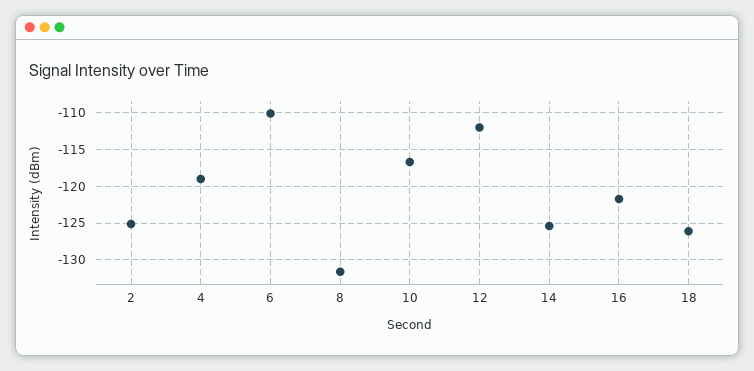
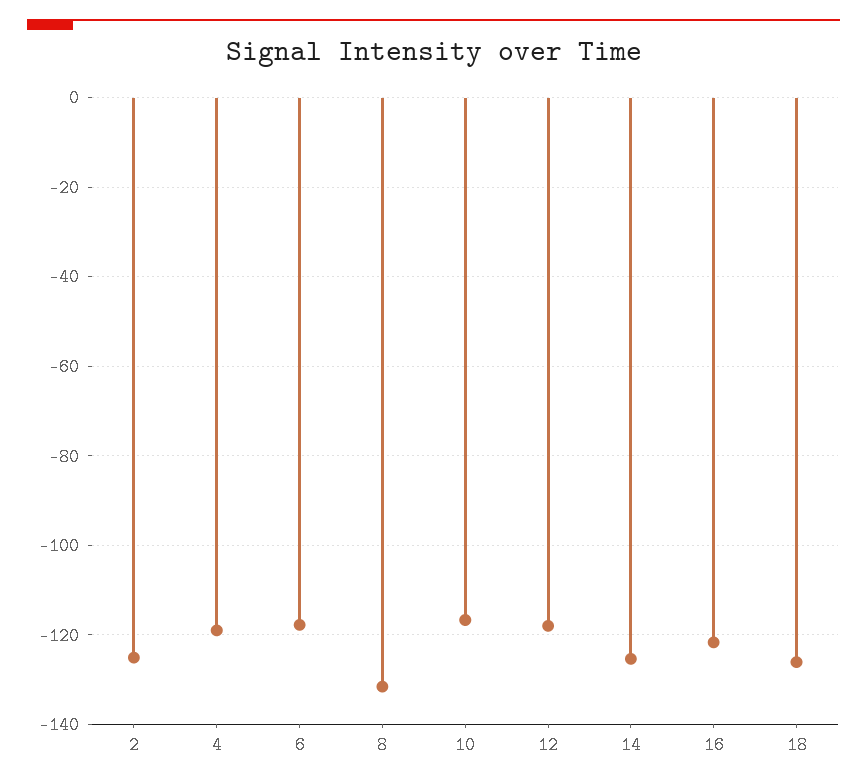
6: -110 -> -118
12: -112 -> -118

